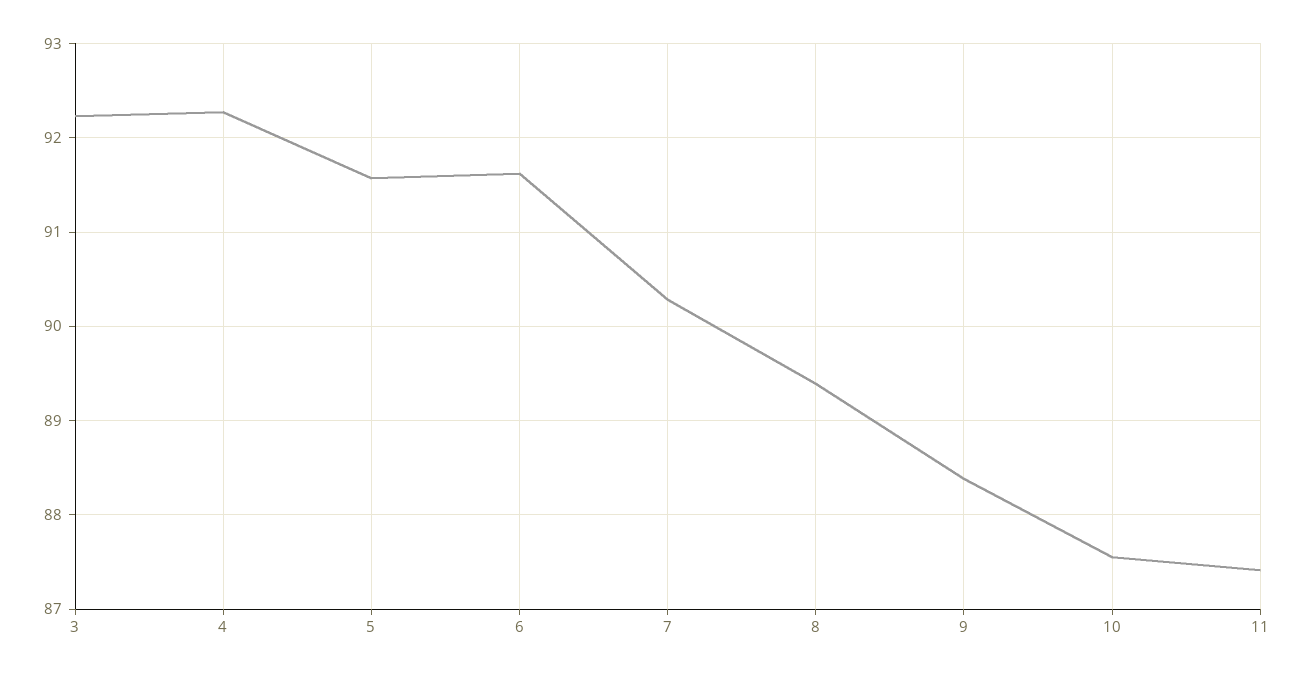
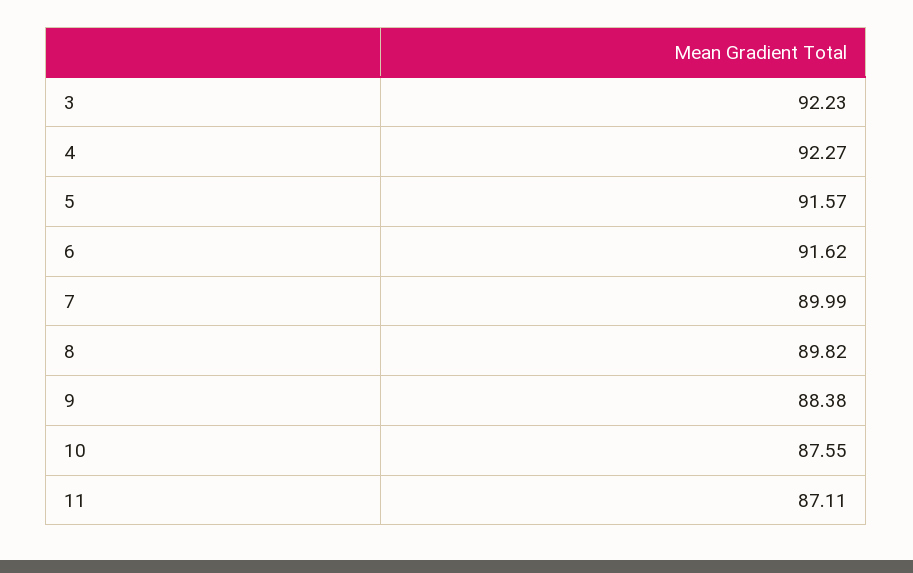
7: 90.3 -> 89.99
8: 89.4 -> 89.82
11: 87.4 -> 87.11

